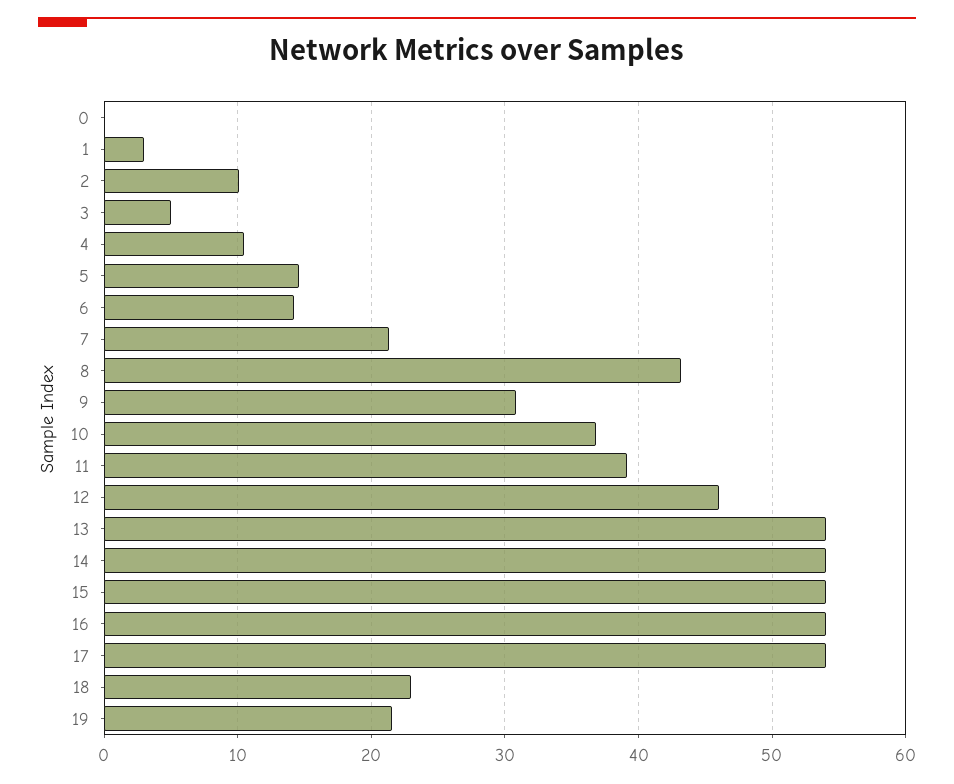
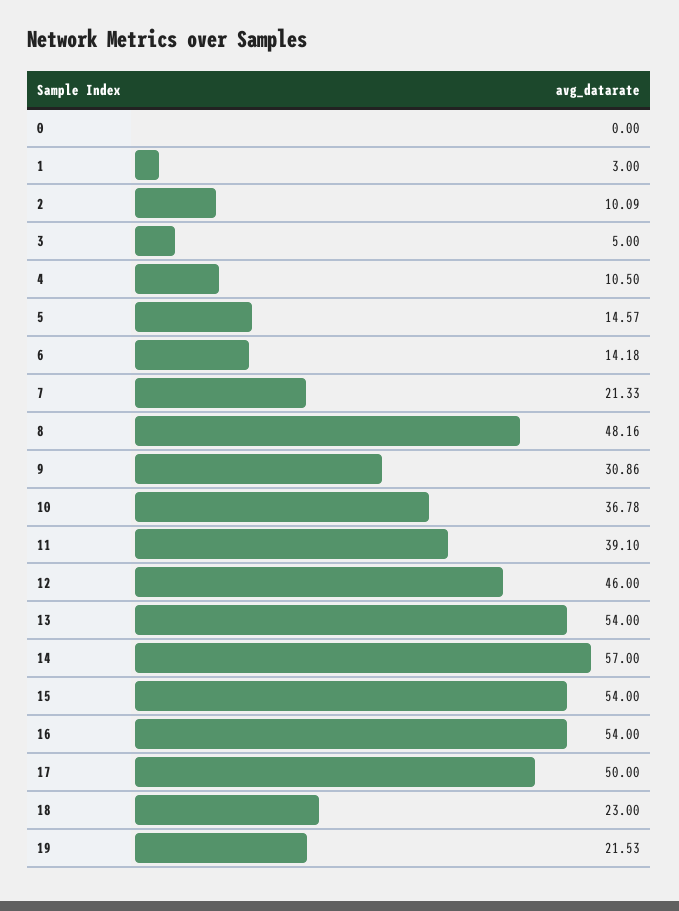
8: 43 -> 48.16
14: 54 -> 57
17: 54 -> 50

